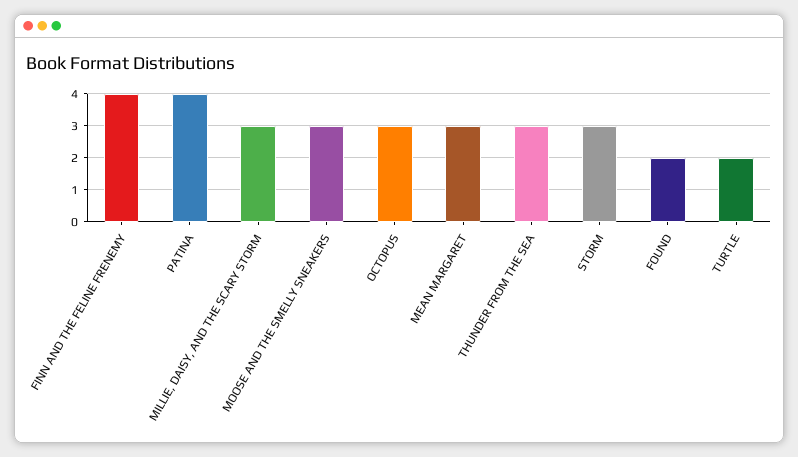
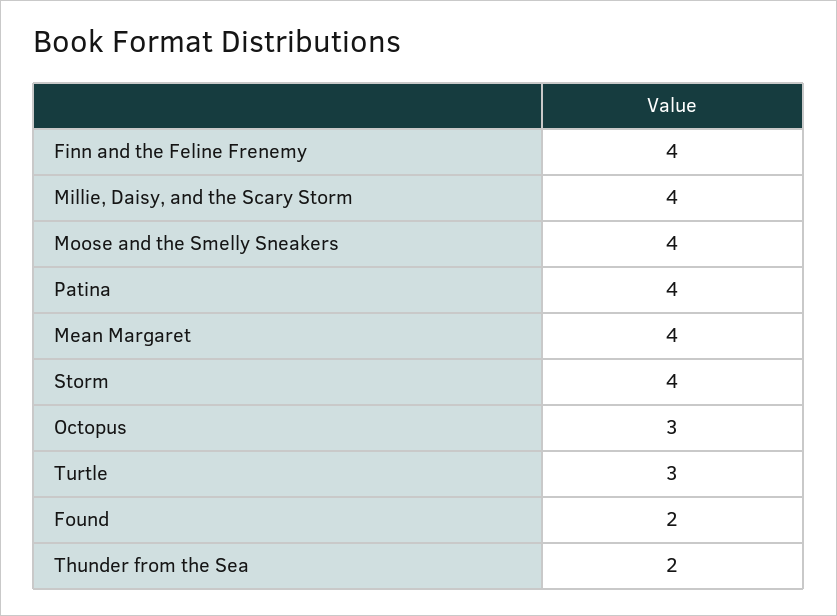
MILLIE, DAISY, AND THE SCARY STORM: 3 -> 4
MOOSE AND THE SMELLY SNEAKERS: 3 -> 4
MEAN MARGARET: 3 -> 4
THUNDER FROM THE SEA: 3 -> 2
STORM: 3 -> 4
TURTLE: 2 -> 3

